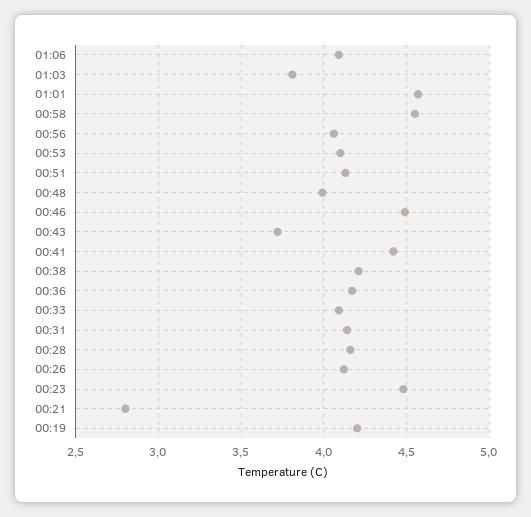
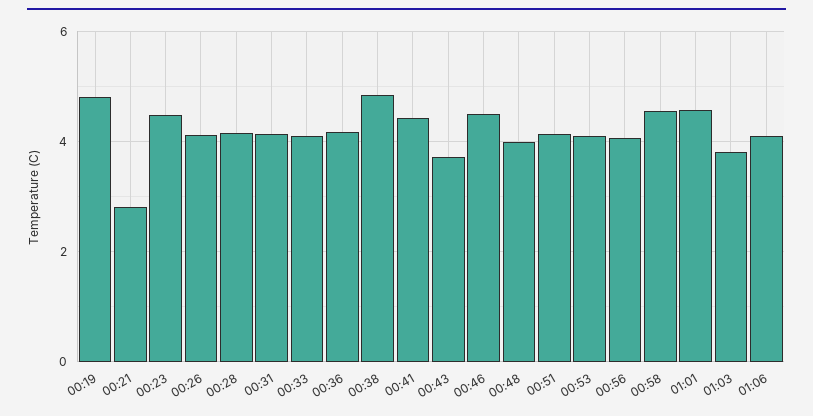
00:38: 4.2 -> 4.8
00:19: 4.2 -> 4.8

